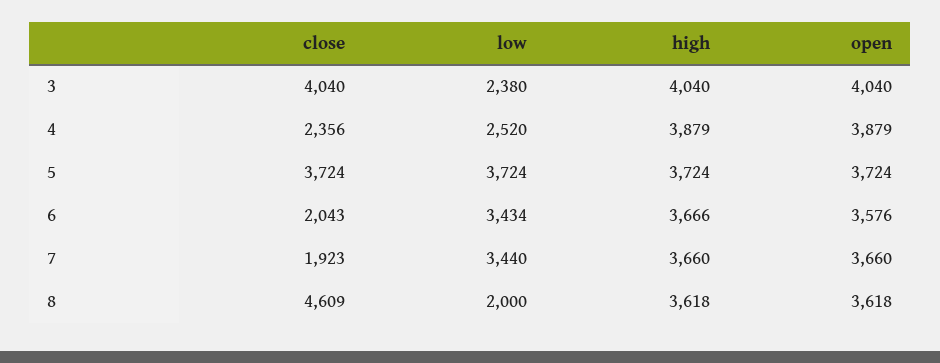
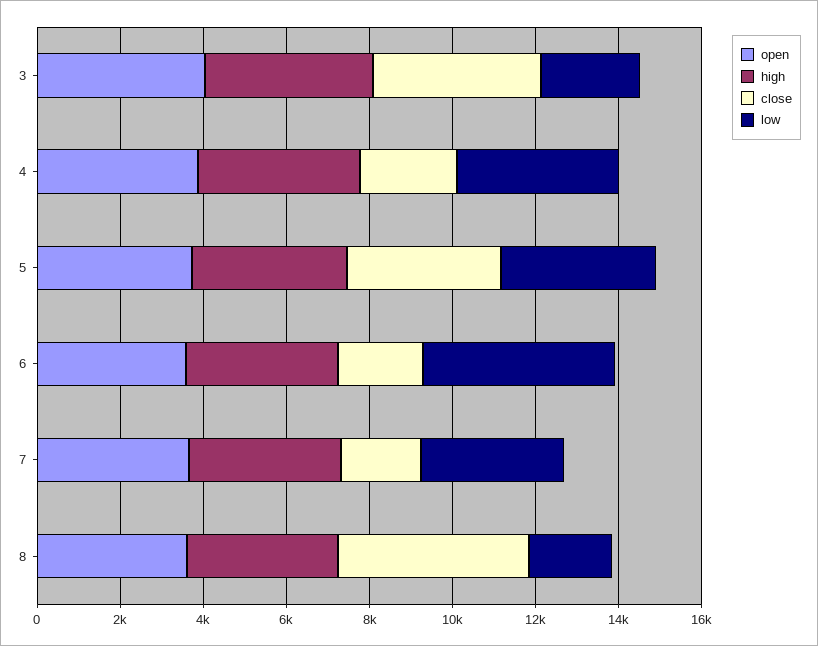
low, 4: 2520 -> 4000
low, 6: 3434 -> 4500

